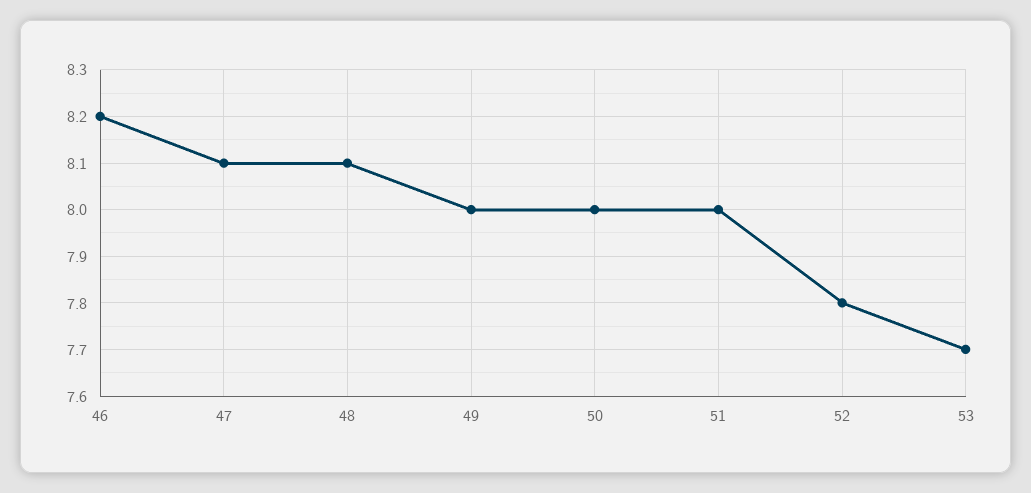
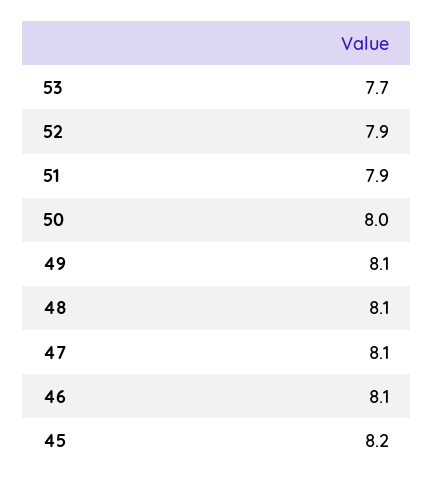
46: 8.2 -> 8.1
49: 8 -> 8.1
51: 8 -> 7.9
52: 7.8 -> 7.9
45: none -> 8.2

